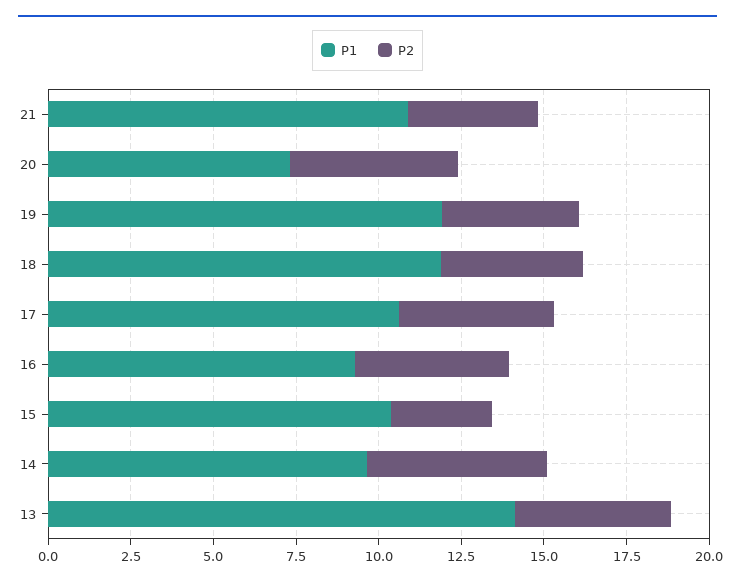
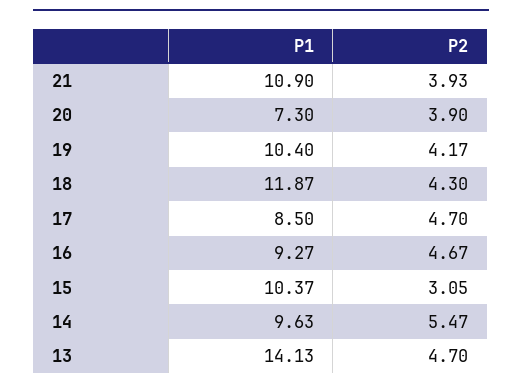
P2, 20: 5 -> 3.9
P1, 19: 12 -> 10.4
P1, 17: 10.5 -> 8.5

